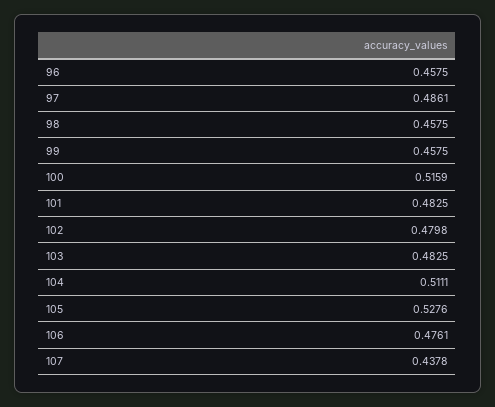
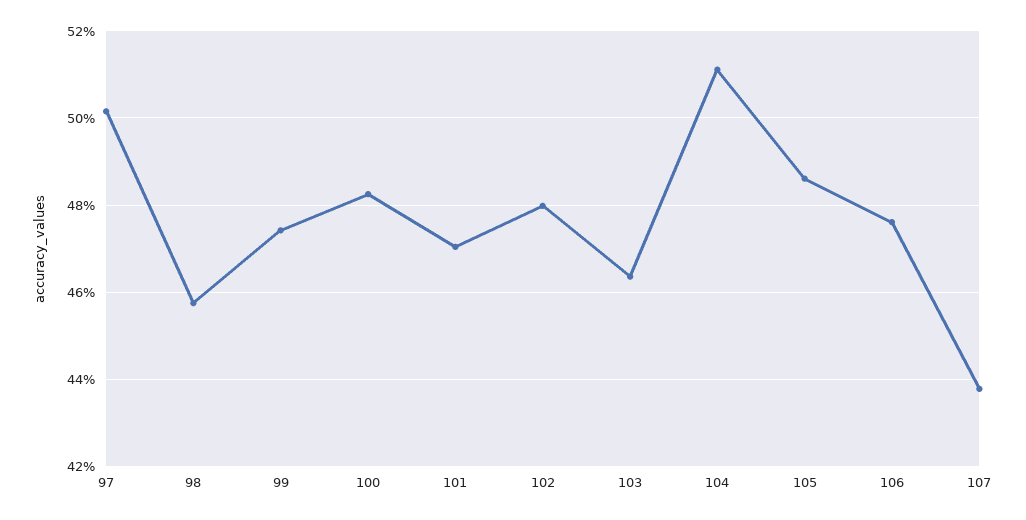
96: 0.4575 -> none
97: 0.4861 -> 0.502
99: 0.4575 -> 0.474
100: 0.5159 -> 0.482
101: 0.4825 -> 0.47
103: 0.4825 -> 0.464
105: 0.5276 -> 0.486

